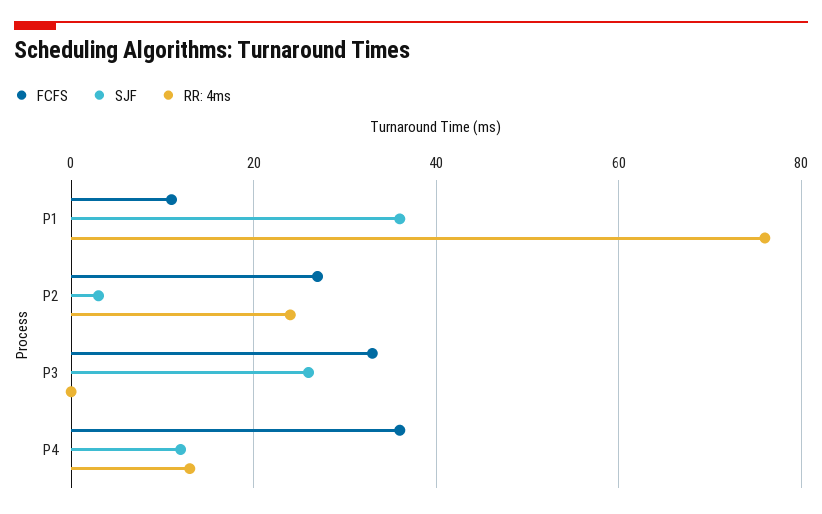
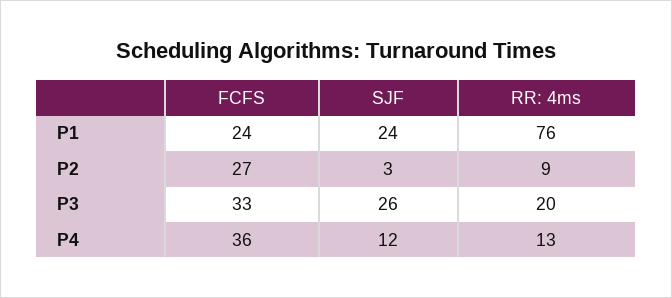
FCFS, P1: 10 -> 24
SJF, P1: 35 -> 24
RR: 4ms, P2: 25 -> 9
RR: 4ms, P3: 0 -> 20

